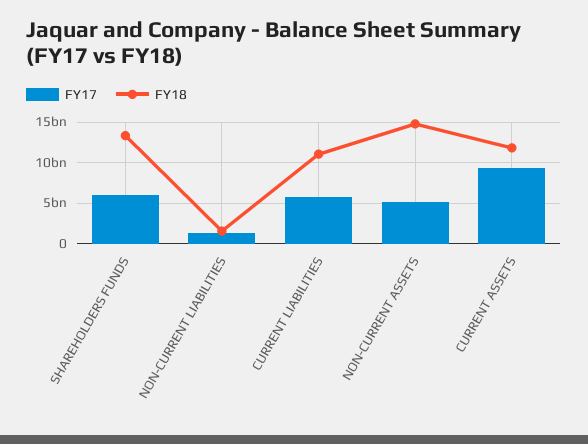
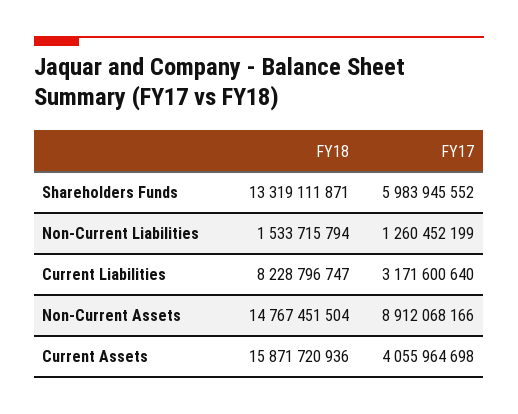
FY17, CURRENT LIABILITIES: 6000000000 -> 3171600640
FY18, CURRENT LIABILITIES: 11000000000 -> 8228796747
FY17, NON-CURRENT ASSETS: 5000000000 -> 8912068166
FY17, CURRENT ASSETS: 9000000000 -> 4055964698
FY18, CURRENT ASSETS: 12000000000 -> 15871720936

